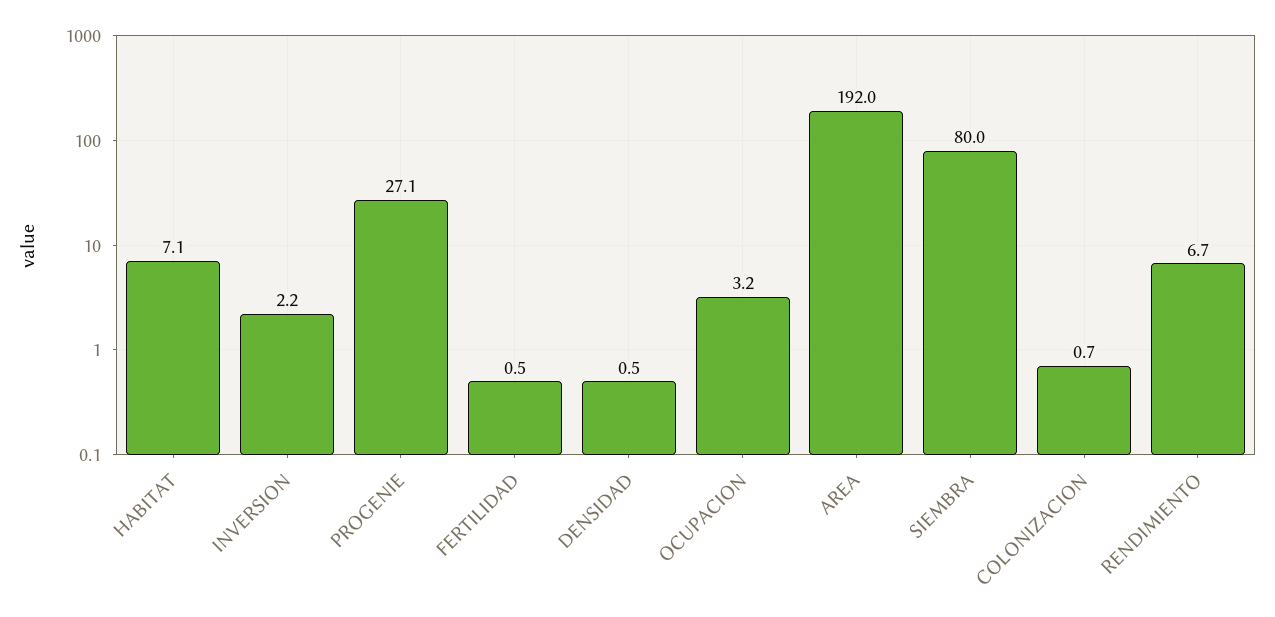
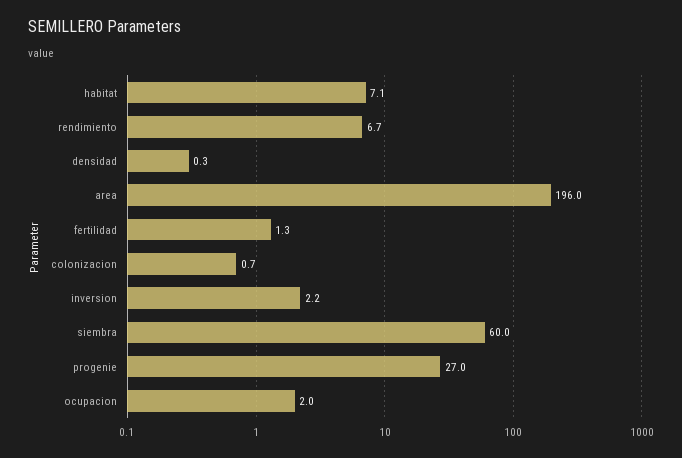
PROGENIE: 27.1 -> 27
FERTILIDAD: 0.5 -> 1.3
DENSIDAD: 0.5 -> 0.3
OCUPACION: 3.2 -> 2
AREA: 192 -> 196
SIEMBRA: 80 -> 60

